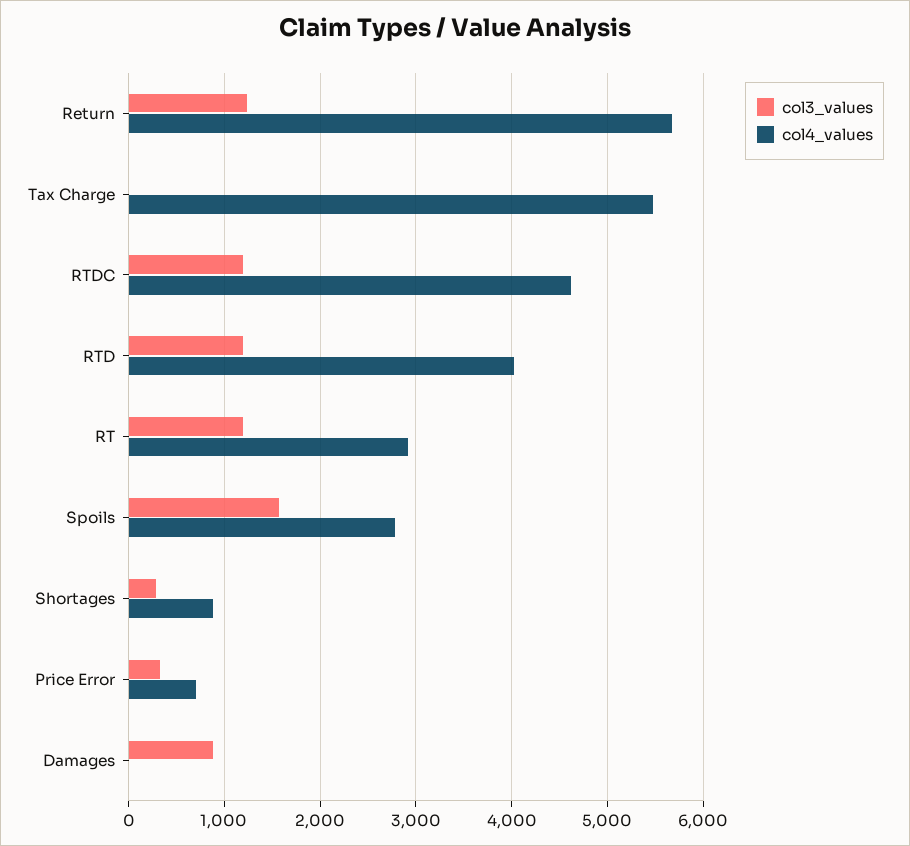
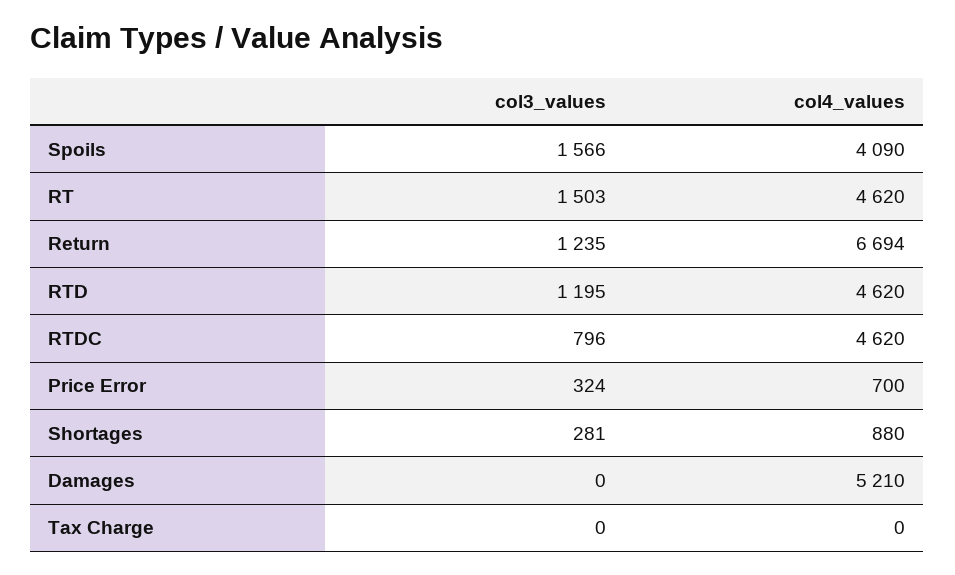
col4_values, Return: 5700 -> 6694
col4_values, Tax Charge: 5500 -> 0
col3_values, RTDC: 1200 -> 796
col4_values, RTD: 4000 -> 4620
col3_values, RT: 1200 -> 1503
col4_values, RT: 2900 -> 4620
col4_values, Spoils: 2800 -> 4090
col3_values, Damages: 900 -> 0
col4_values, Damages: 0 -> 5210

